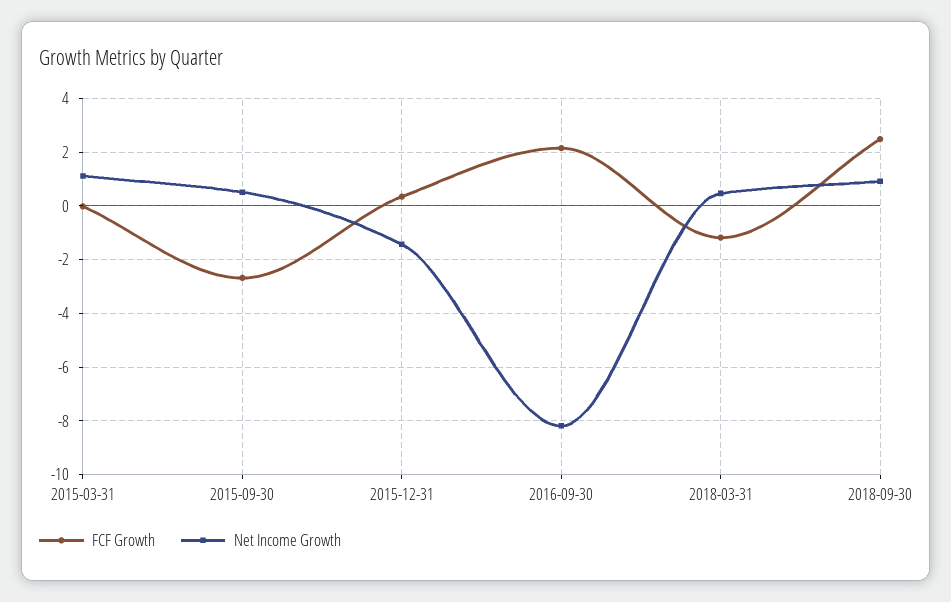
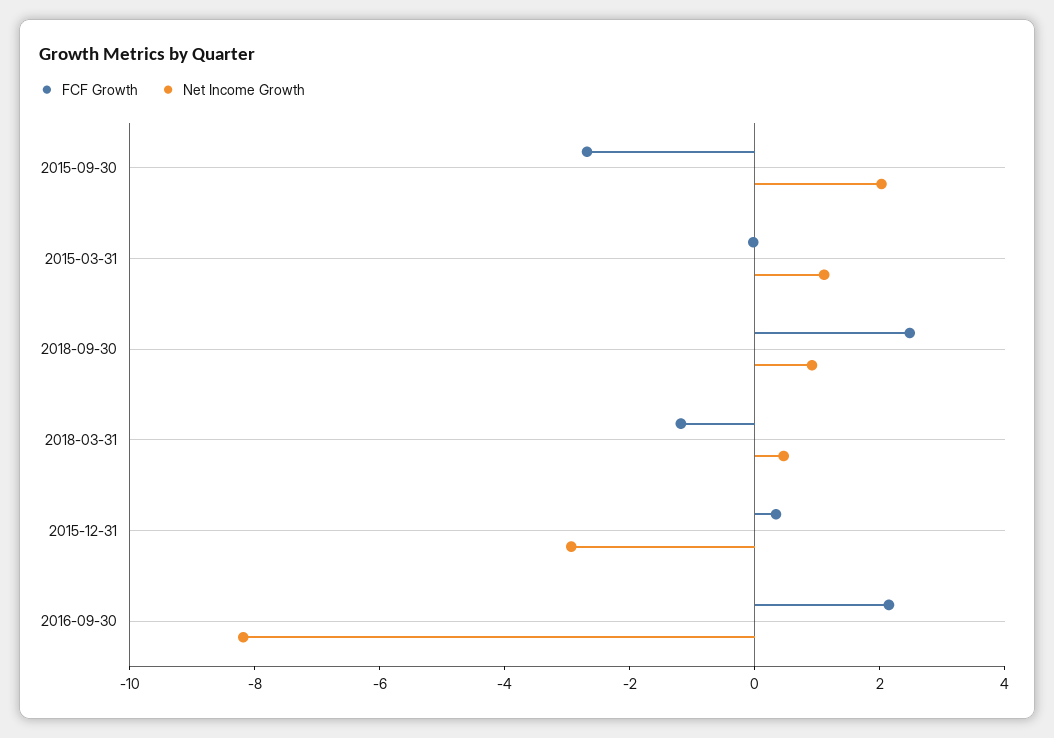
Net Income Growth, 2015-09-30: 0.5 -> 2
Net Income Growth, 2015-12-31: -1.5 -> -3

